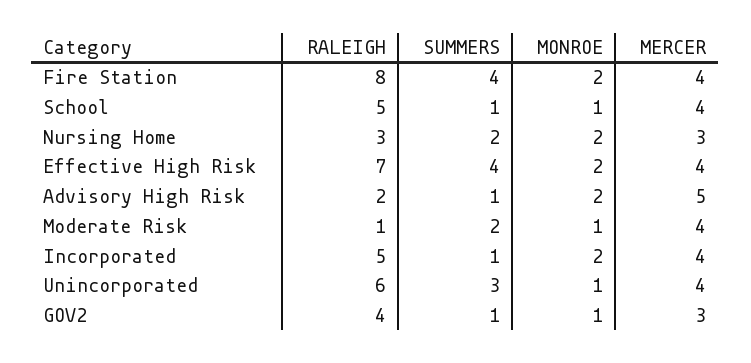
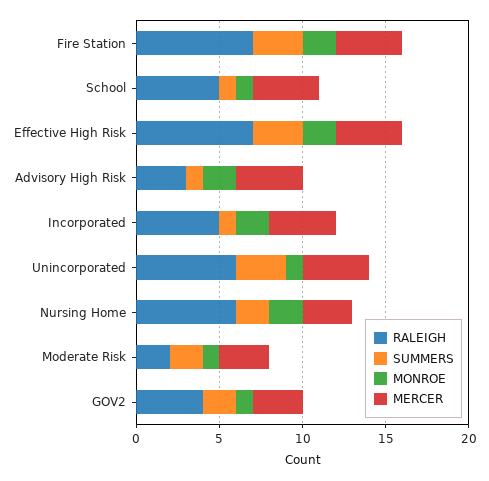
RALEIGH, Fire Station: 8 -> 7
SUMMERS, Fire Station: 4 -> 3
RALEIGH, Nursing Home: 3 -> 6
SUMMERS, Effective High Risk: 4 -> 3
RALEIGH, Advisory High Risk: 2 -> 3
MERCER, Advisory High Risk: 5 -> 4
RALEIGH, Moderate Risk: 1 -> 2
MERCER, Moderate Risk: 4 -> 3
SUMMERS, GOV2: 1 -> 2

